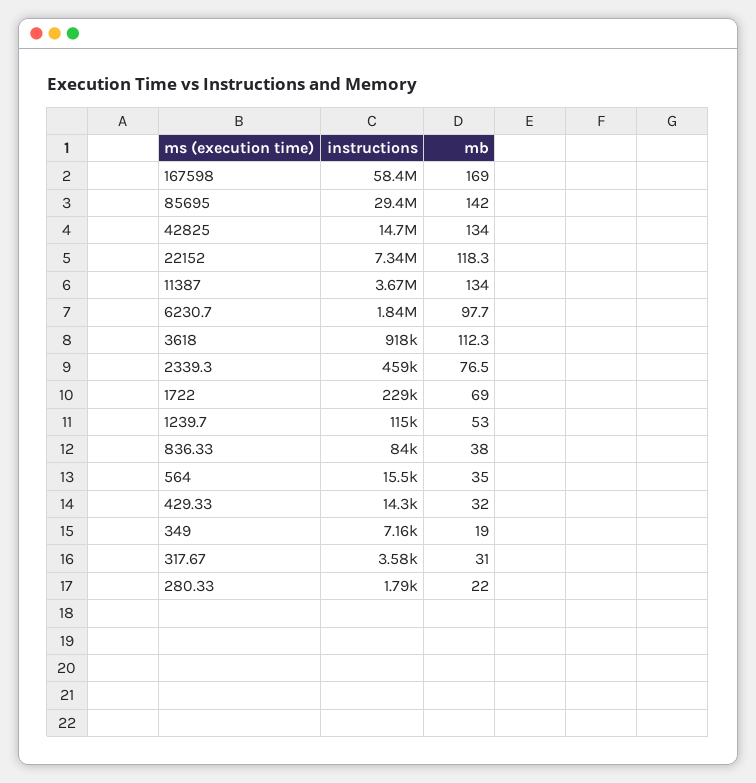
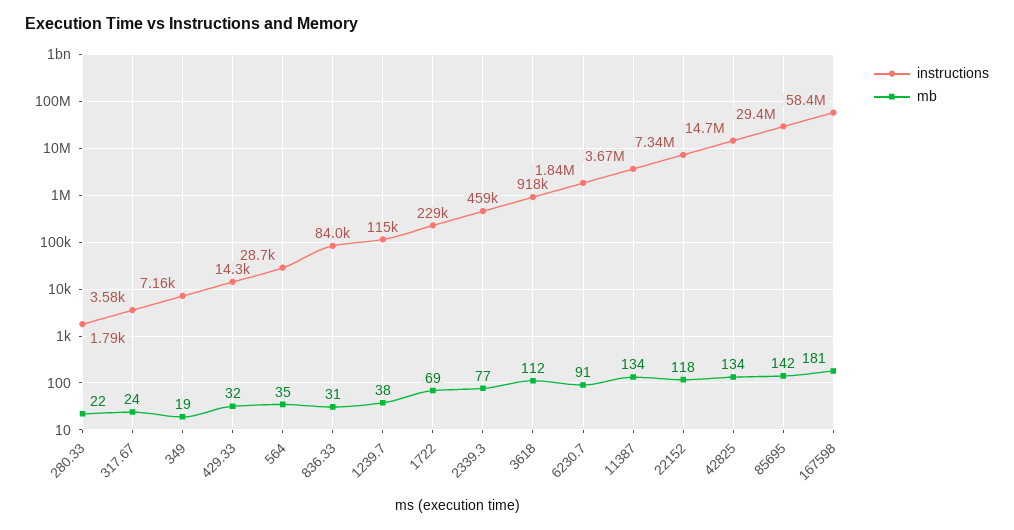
mb, 167598: 169 -> 181
mb, 6230.7: 97.7 -> 91
mb, 1239.7: 53 -> 38
mb, 836.33: 38 -> 31
instructions, 564: 15500 -> 28700
mb, 317.67: 31 -> 24

